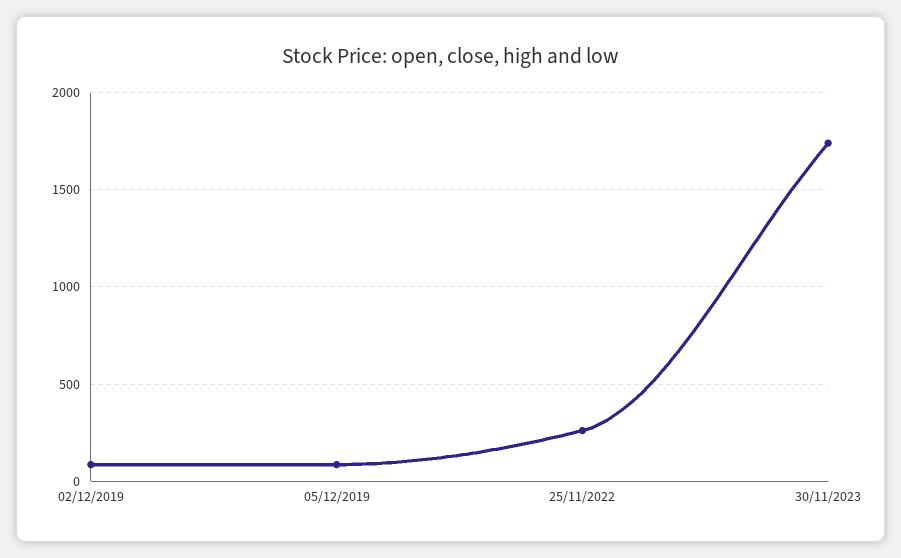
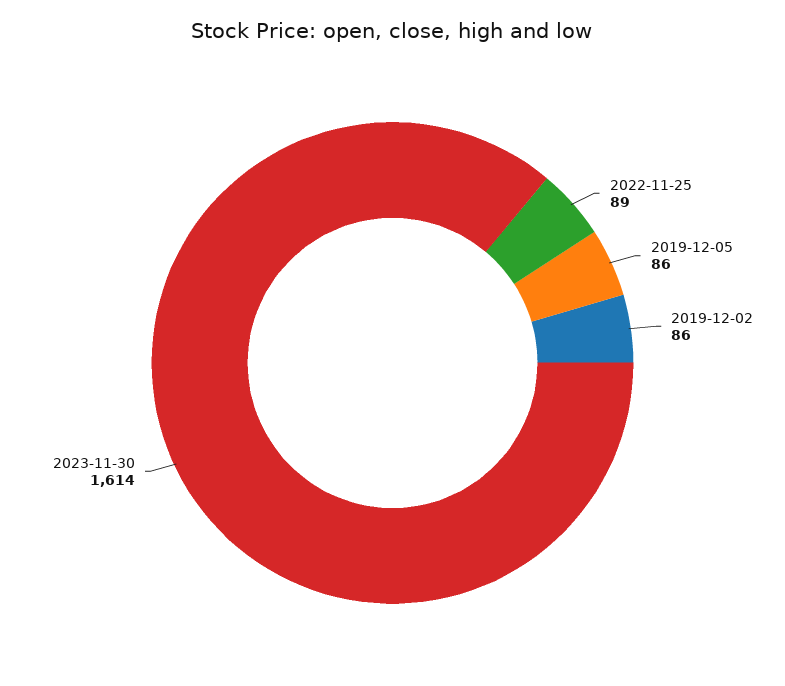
25/11/2022: 250 -> 89
30/11/2023: 1750 -> 1614

